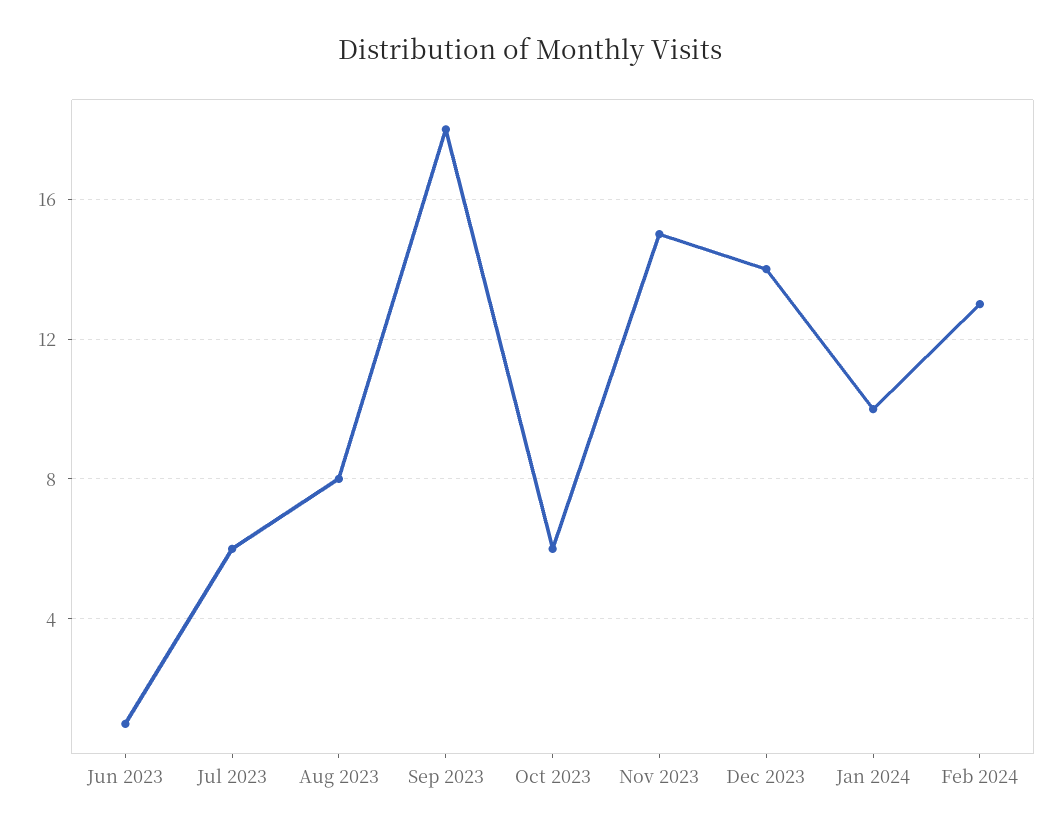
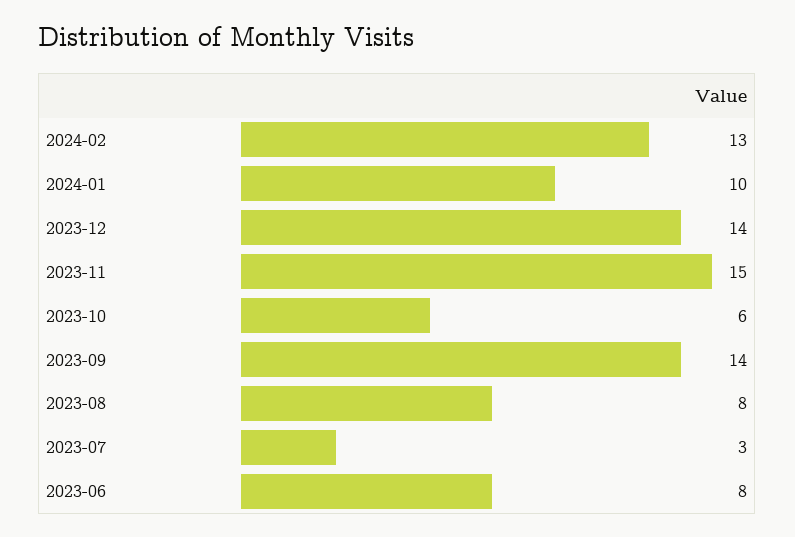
Jun 2023: 1 -> 8
Jul 2023: 6 -> 3
Sep 2023: 18 -> 14

